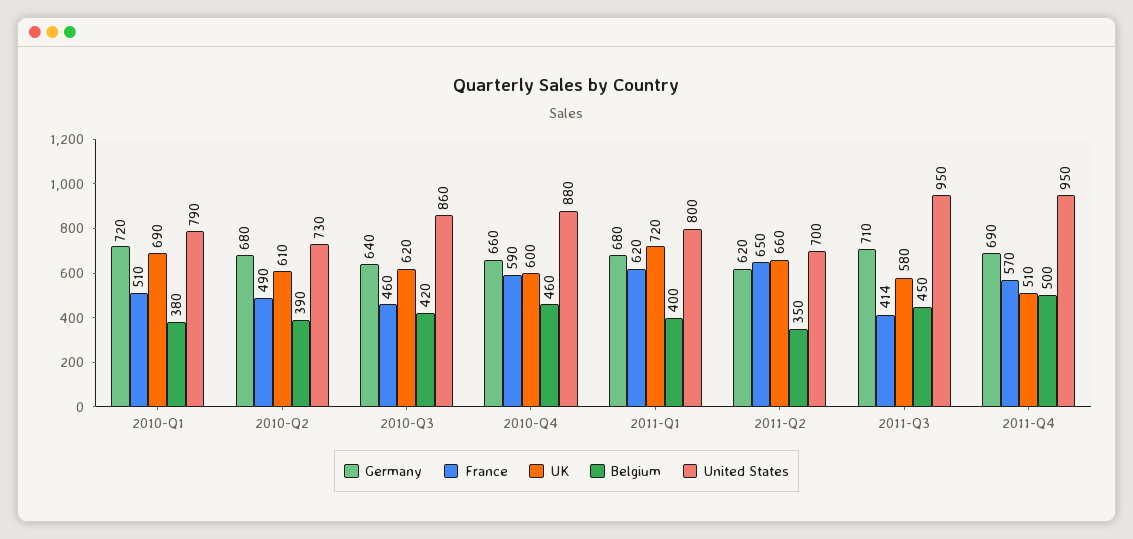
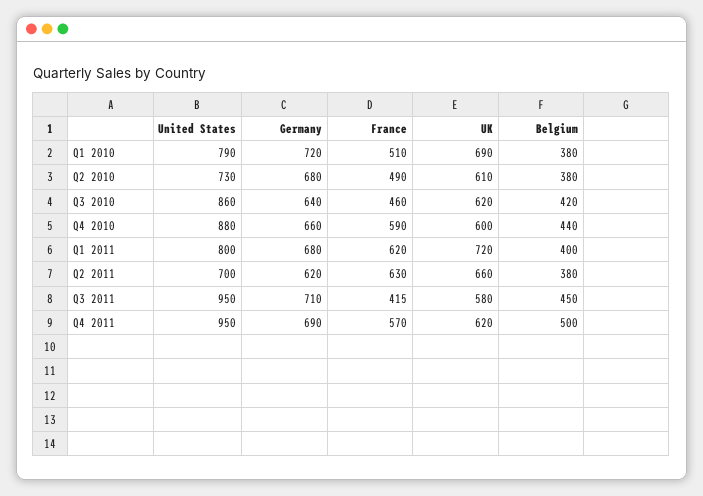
Belgium, 2010-Q2: 390 -> 380
Belgium, 2010-Q4: 460 -> 440
France, 2011-Q2: 650 -> 630
Belgium, 2011-Q2: 350 -> 380
France, 2011-Q3: 414 -> 415
UK, 2011-Q4: 510 -> 620

